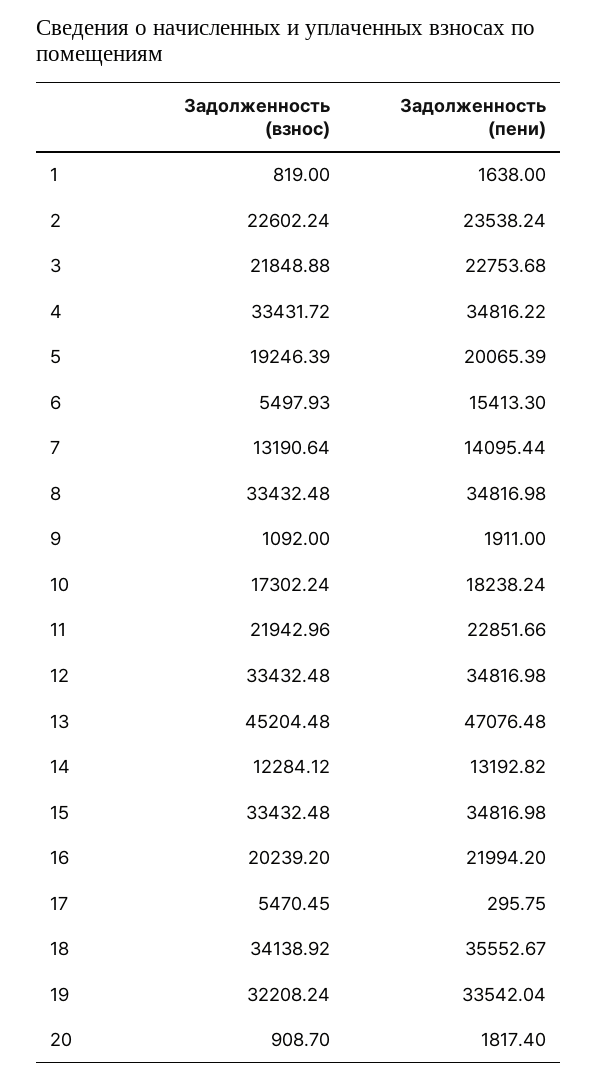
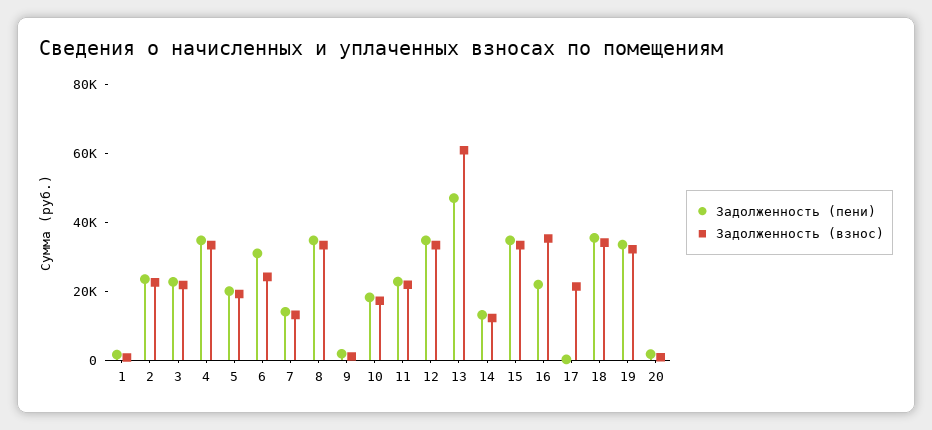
Задолженность (взнос), 6: 5497.93 -> 25000
Задолженность (пени), 6: 15413.3 -> 30000
Задолженность (взнос), 13: 45204.48 -> 60000
Задолженность (взнос), 16: 20239.2 -> 35000
Задолженность (взнос), 17: 5470.45 -> 20000

